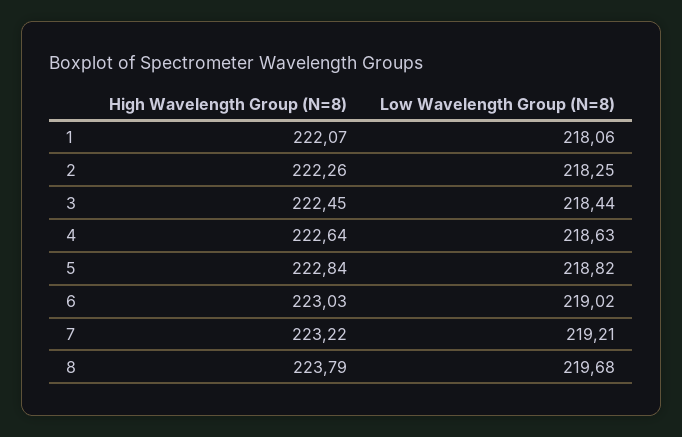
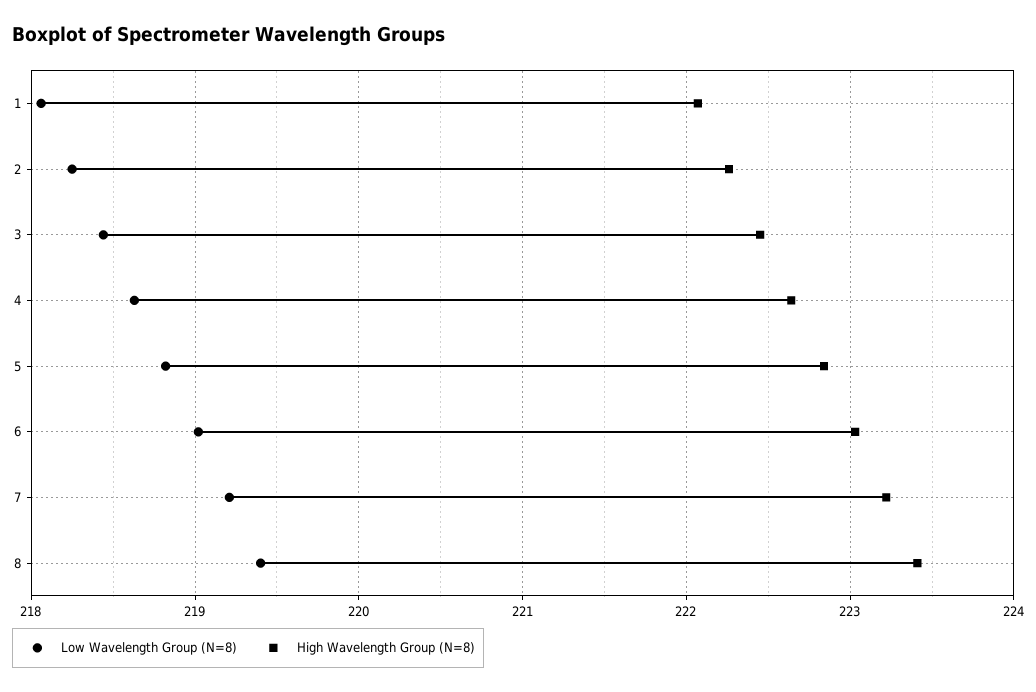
High Wavelength Group (N=8), 8: 223.79 -> 223.4
Low Wavelength Group (N=8), 8: 219.68 -> 219.4

